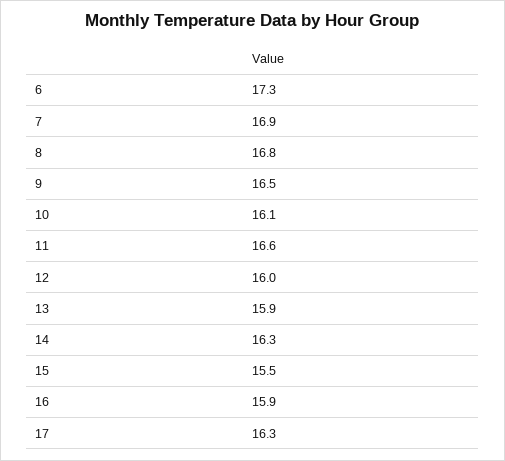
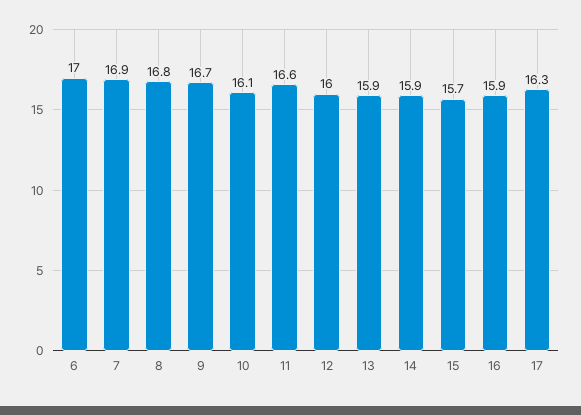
6: 17.3 -> 17
9: 16.5 -> 16.7
14: 16.3 -> 15.9
15: 15.5 -> 15.7

